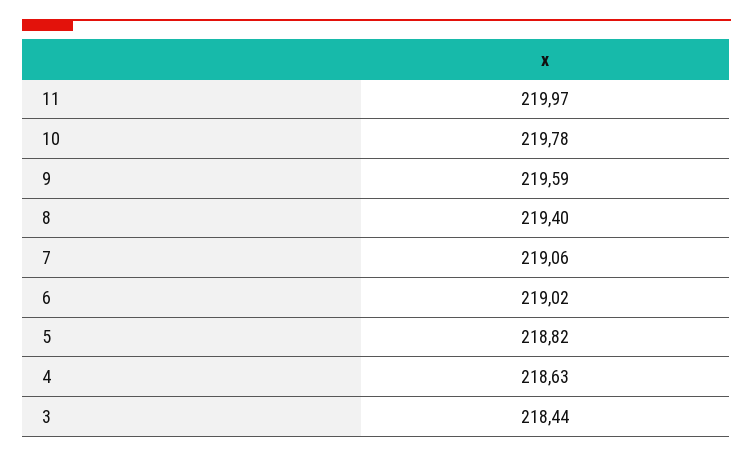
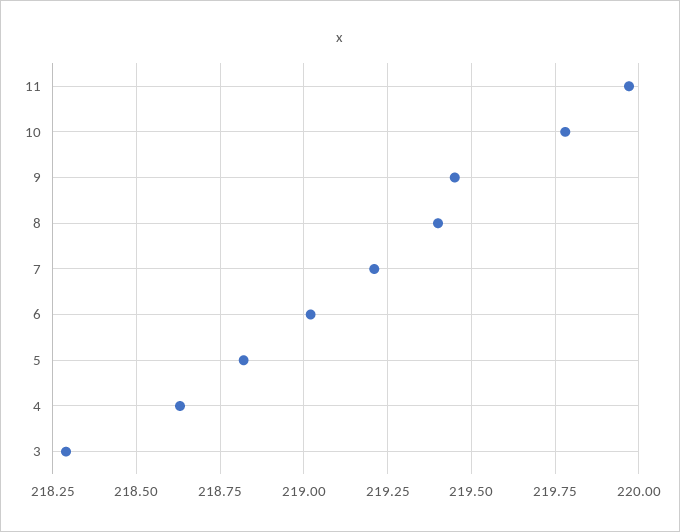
9: 219.59 -> 219.45
7: 219.06 -> 219.2
3: 218.44 -> 218.3

